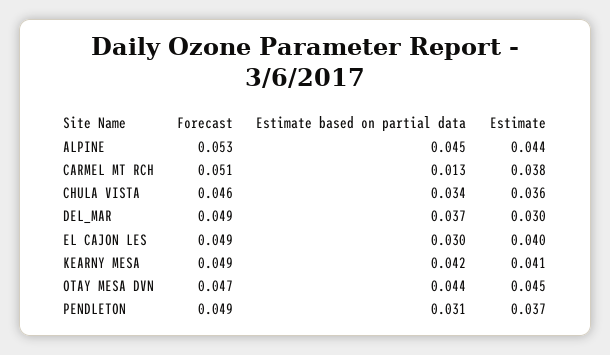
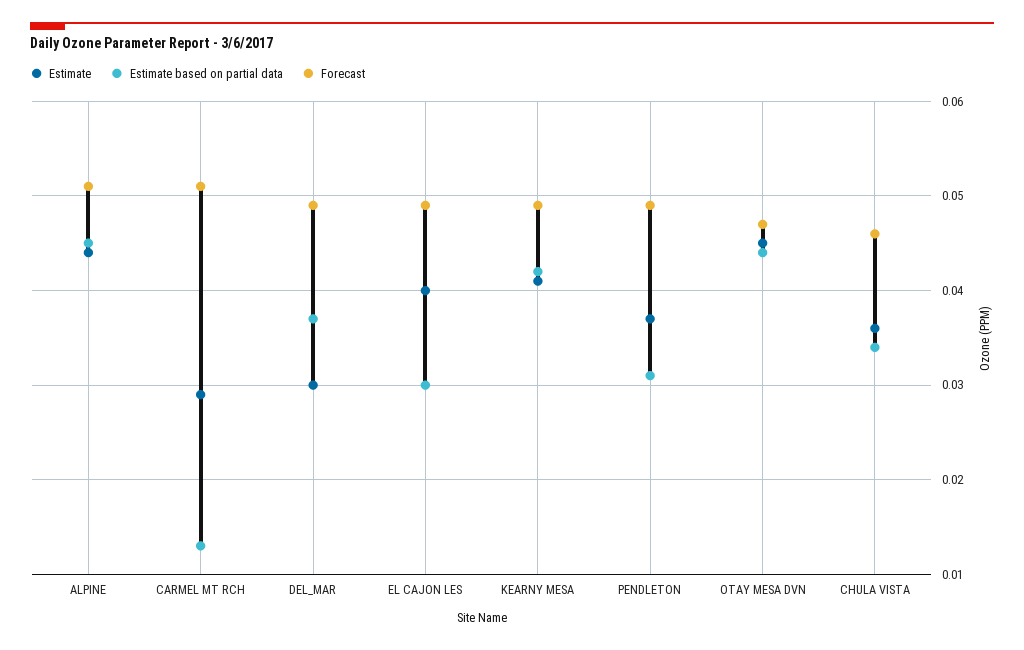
Forecast, ALPINE: 0.053 -> 0.051
Estimate, CARMEL MT RCH: 0.038 -> 0.029

